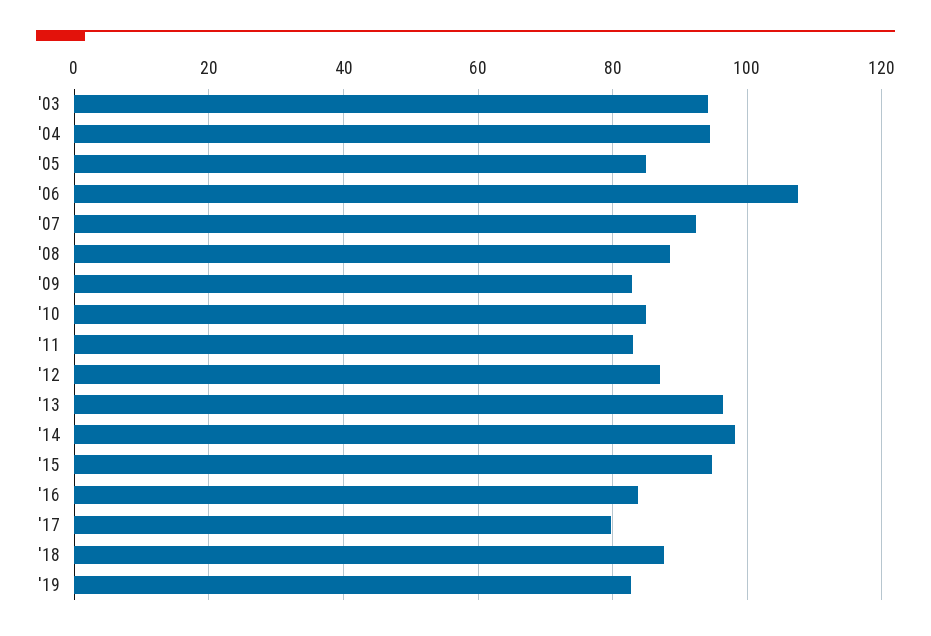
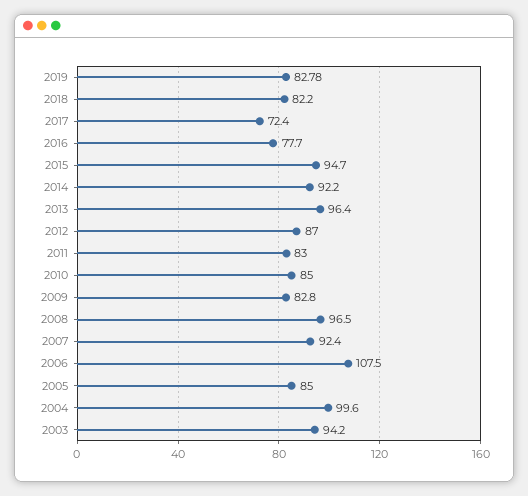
'04: 94 -> 99.6
'08: 88 -> 96.5
'14: 98 -> 92.2
'16: 84 -> 77.7
'17: 80 -> 72.4
'18: 88 -> 82.2

